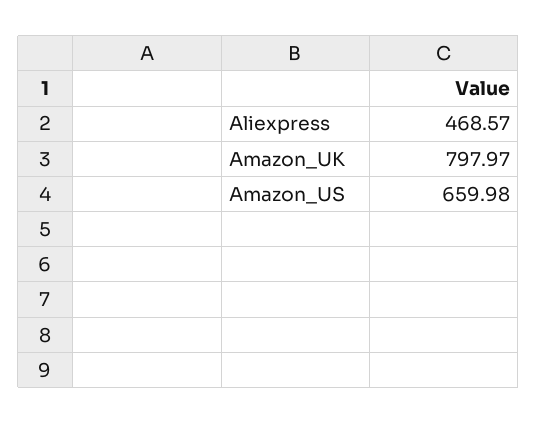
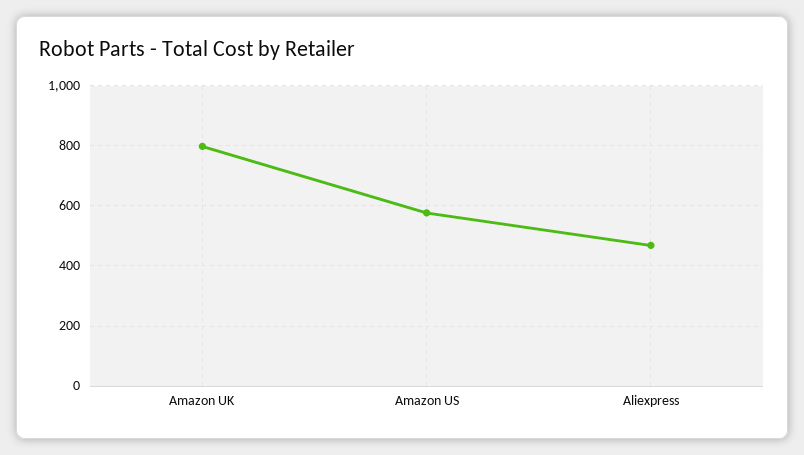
Amazon_US: 659.98 -> 580

